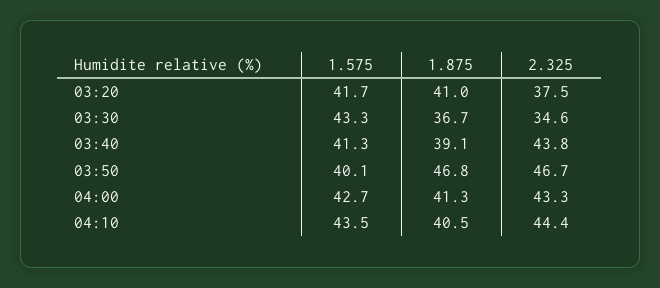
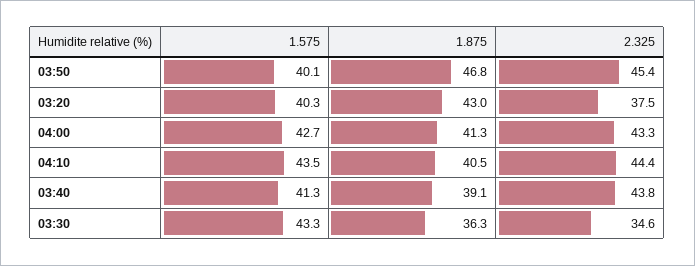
1.575, 03:20: 41.7 -> 40.3
1.875, 03:20: 41 -> 43
1.875, 03:30: 36.7 -> 36.3
2.325, 03:50: 46.7 -> 45.4

